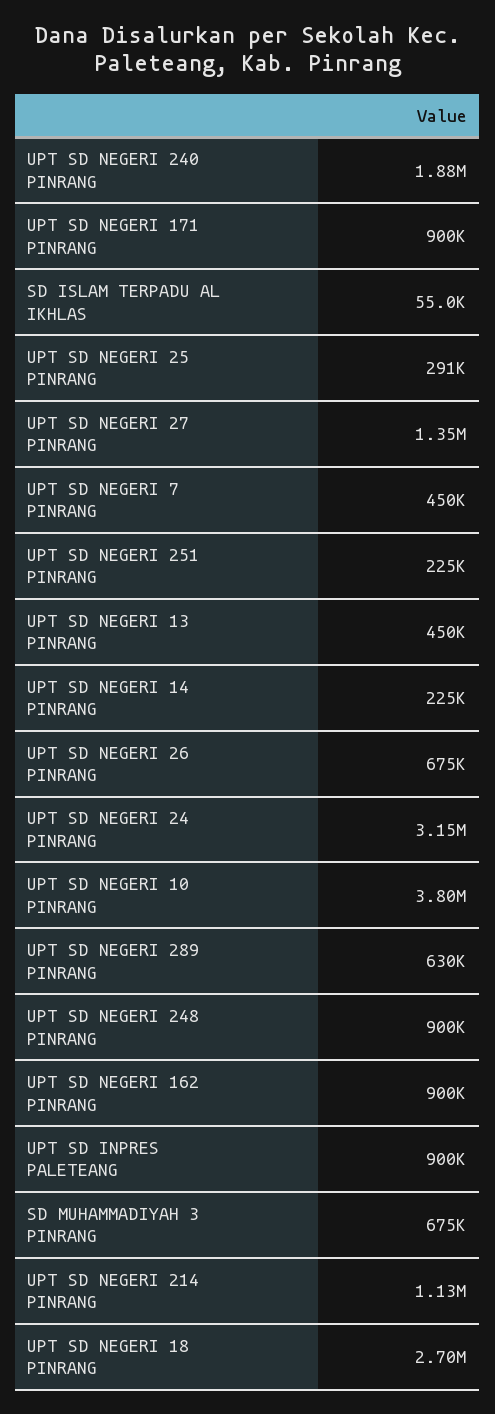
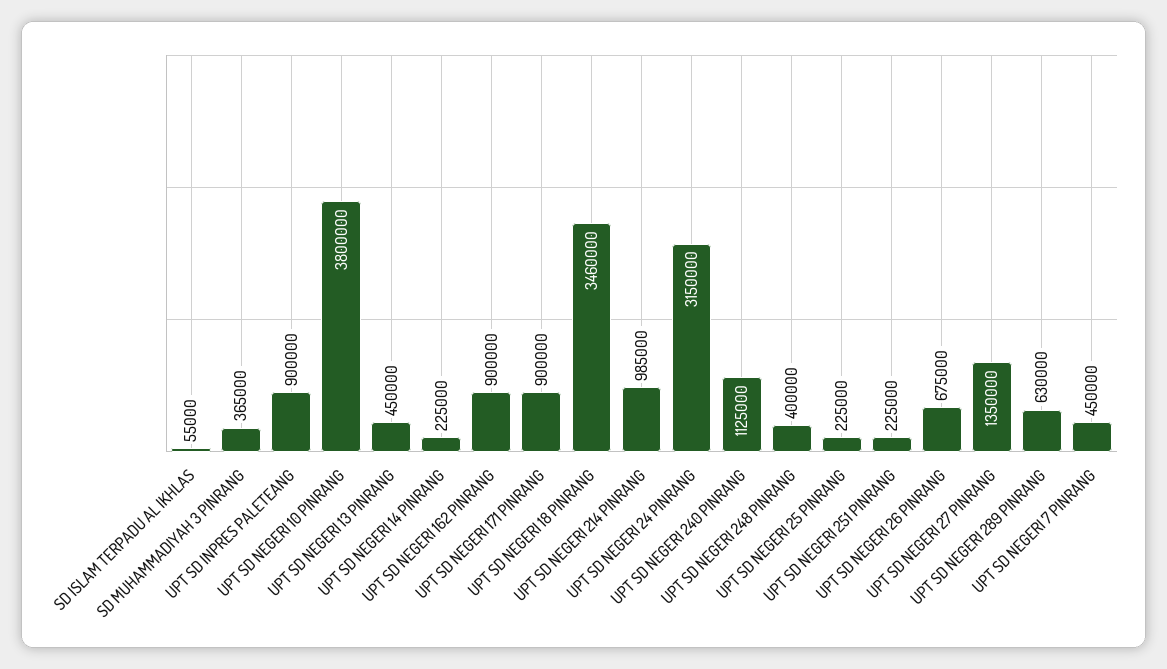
UPT SD NEGERI 240 PINRANG: 1880000 -> 1125000
UPT SD NEGERI 25 PINRANG: 291000 -> 225000
UPT SD NEGERI 248 PINRANG: 900000 -> 400000
SD MUHAMMADIYAH 3 PINRANG: 675000 -> 365000
UPT SD NEGERI 214 PINRANG: 1130000 -> 985000
UPT SD NEGERI 18 PINRANG: 2700000 -> 3460000

